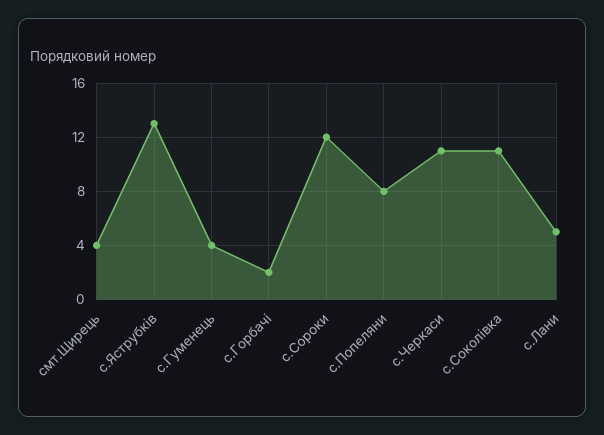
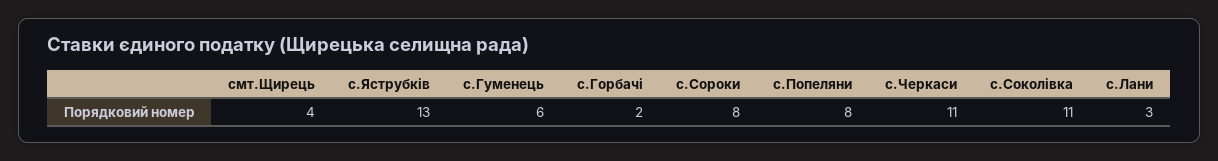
с.Гуменець: 4 -> 6
с.Сороки: 12 -> 8
с.Лани: 5 -> 3

